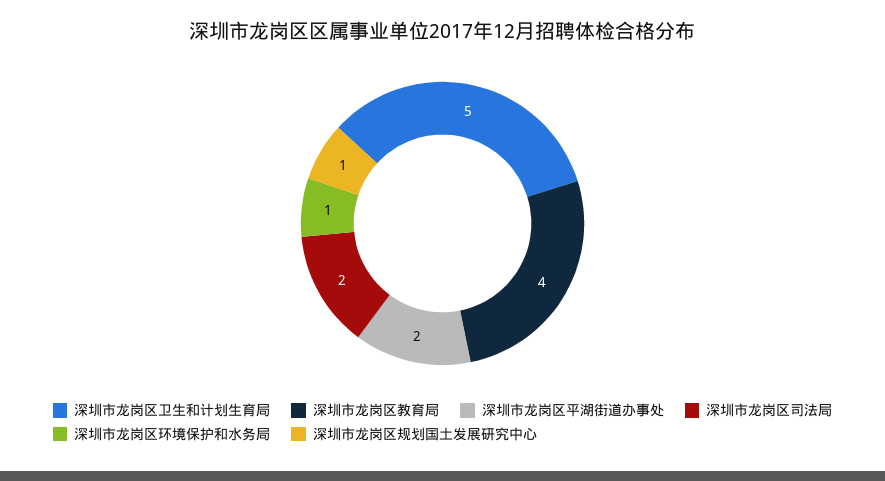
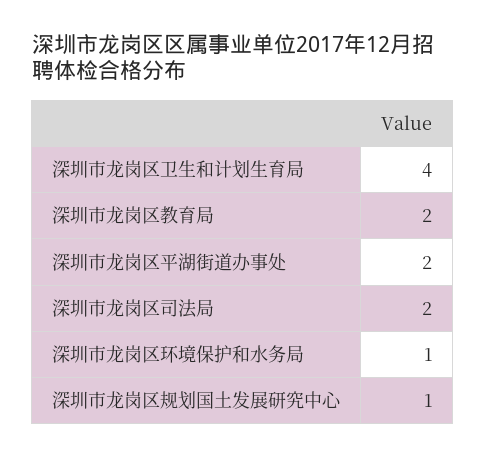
深圳市龙岗区卫生和计划生育局: 5 -> 4
深圳市龙岗区教育局: 4 -> 2

